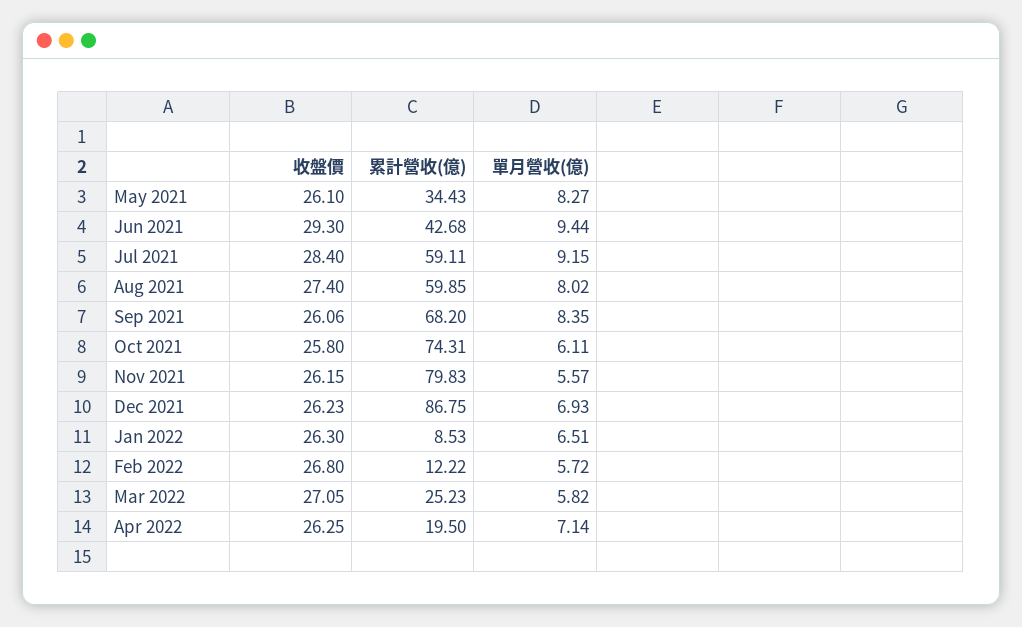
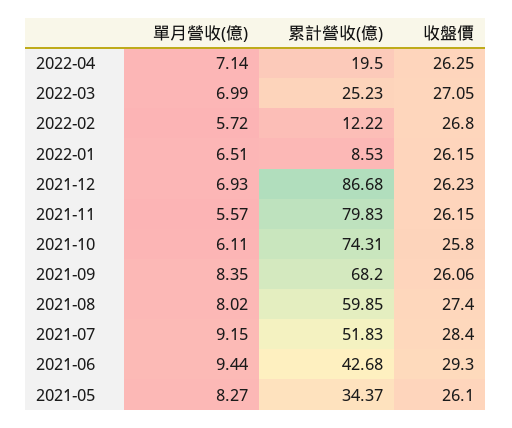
累計營收(億), May 2021: 34.43 -> 34.37
累計營收(億), Jul 2021: 59.11 -> 51.83
累計營收(億), Dec 2021: 86.75 -> 86.68
收盤價, Jan 2022: 26.3 -> 26.15
單月營收(億), Mar 2022: 5.82 -> 6.99

